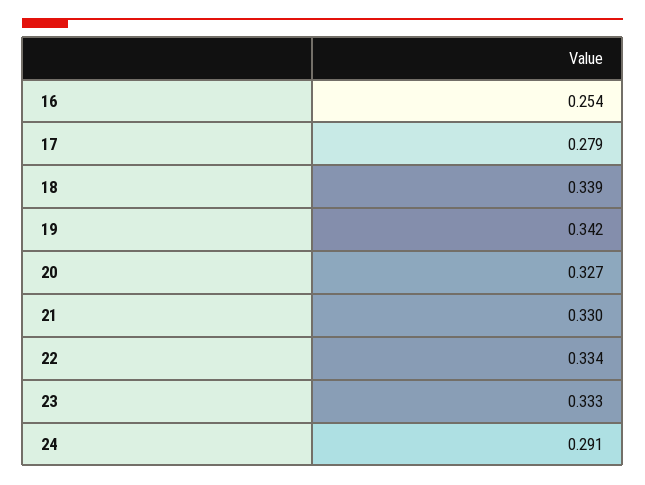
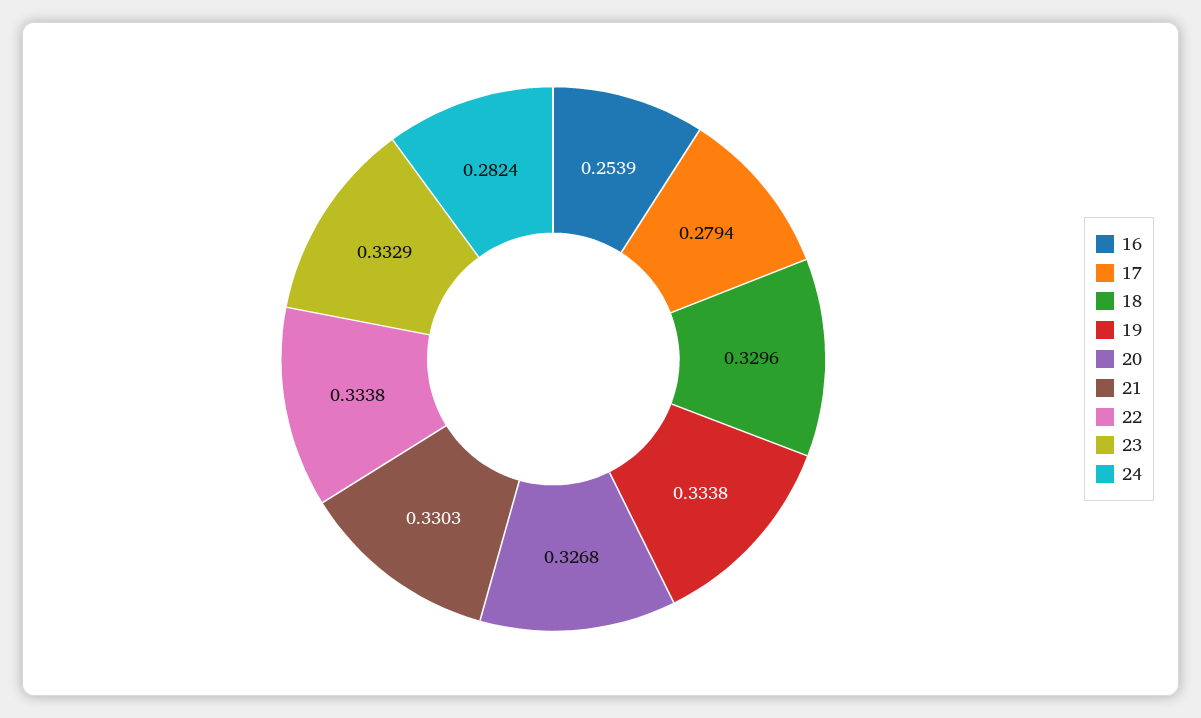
18: 0.339 -> 0.3296
19: 0.342 -> 0.3338
24: 0.291 -> 0.2824

